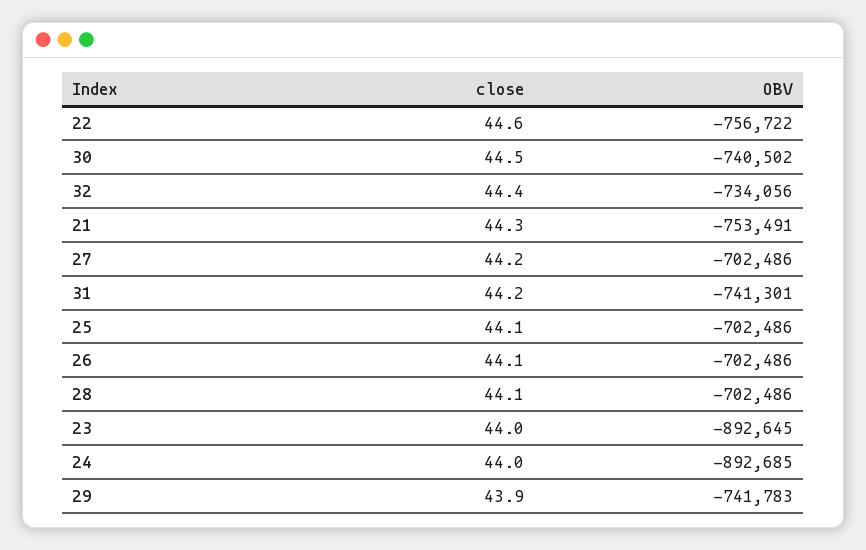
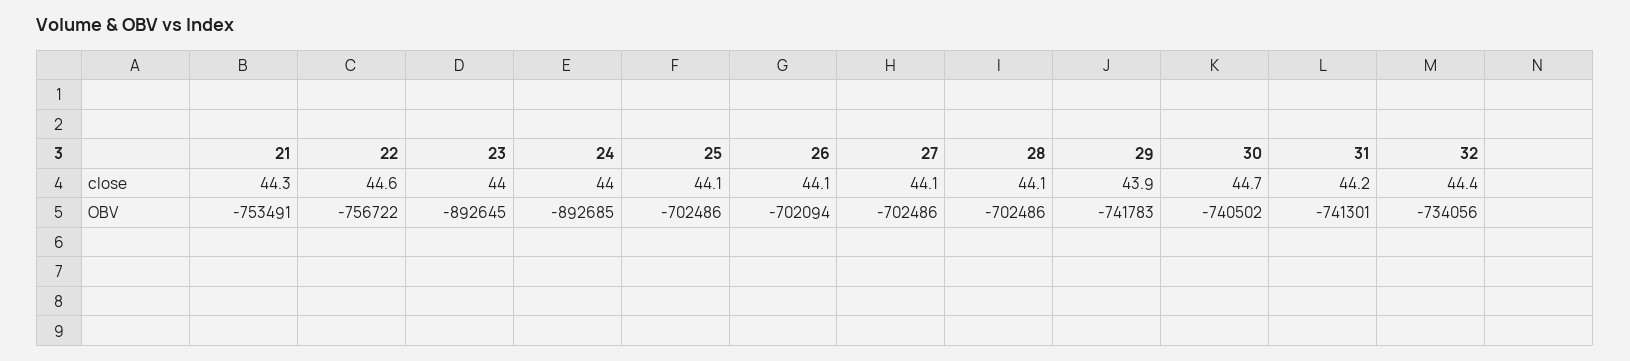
close, 30: 44.5 -> 44.7
close, 27: 44.2 -> 44.1
OBV, 26: -702486 -> -702094

